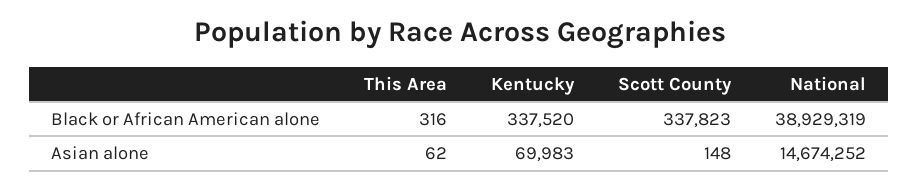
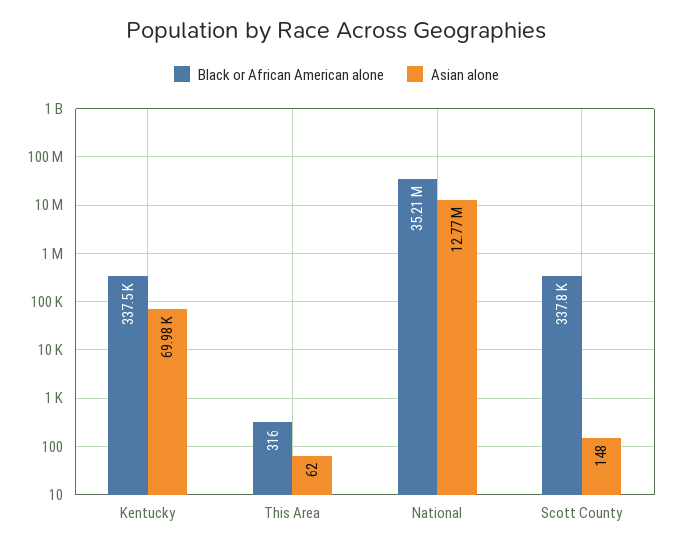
Black or African American alone, National: 38929319 -> 35210000
Asian alone, National: 14674252 -> 12770000

